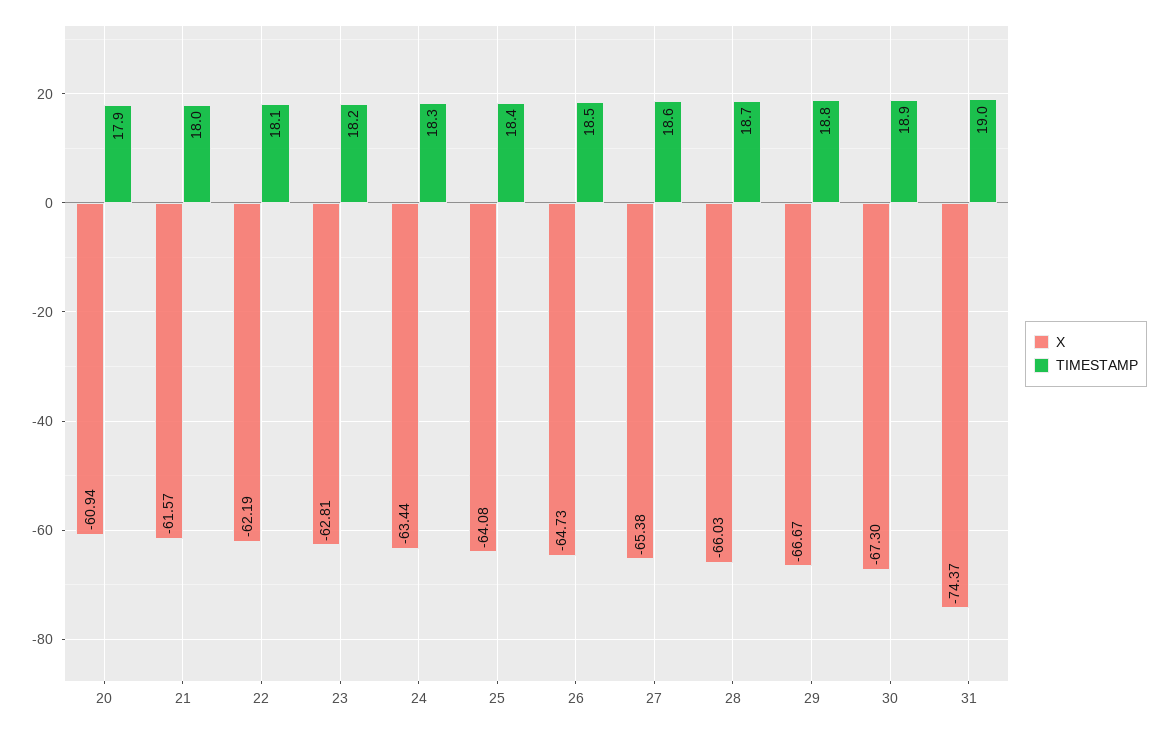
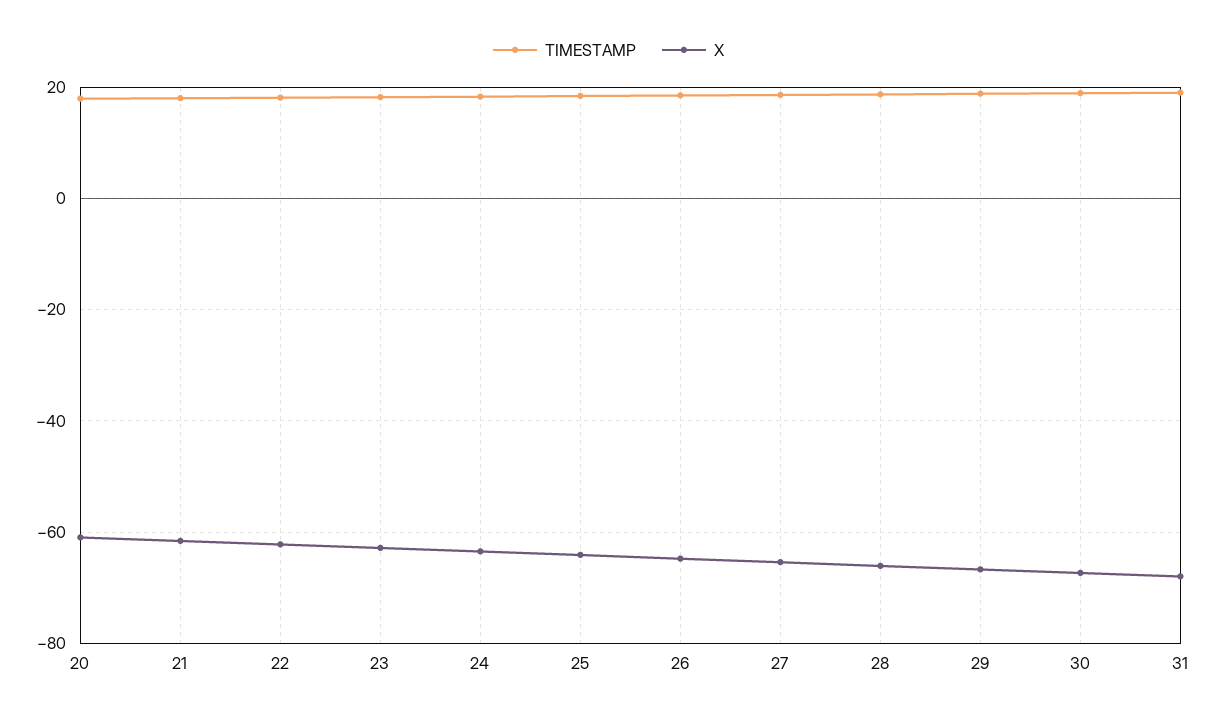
X, 31: -74.37 -> -68

